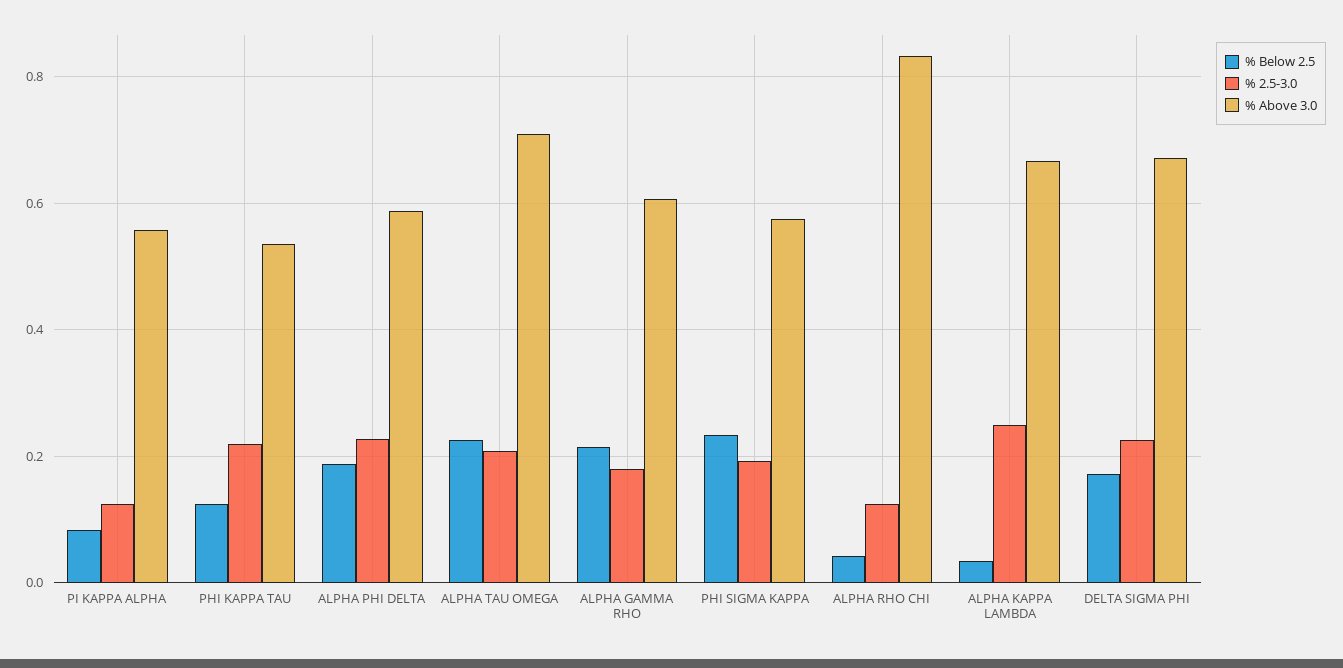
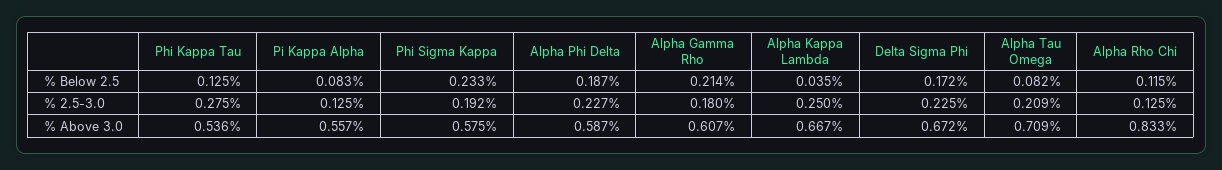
% 2.5-3.0, PHI KAPPA TAU: 0.22 -> 0.275
% Below 2.5, ALPHA TAU OMEGA: 0.22 -> 0.082
% Below 2.5, ALPHA RHO CHI: 0.04 -> 0.115

